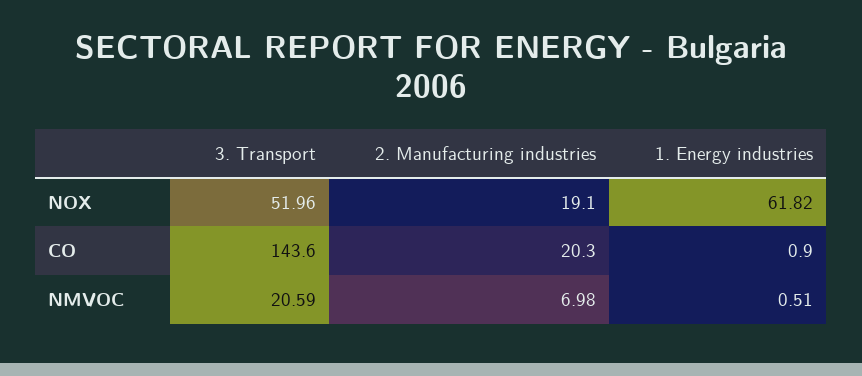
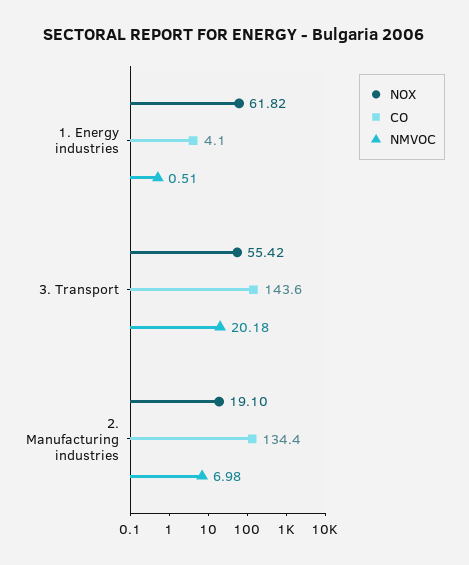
NOX, 3. Transport: 51.96 -> 55.42
CO, 2. Manufacturing industries: 20.3 -> 134.4
CO, 1. Energy industries: 0.9 -> 4.1
NMVOC, 3. Transport: 20.59 -> 20.18

